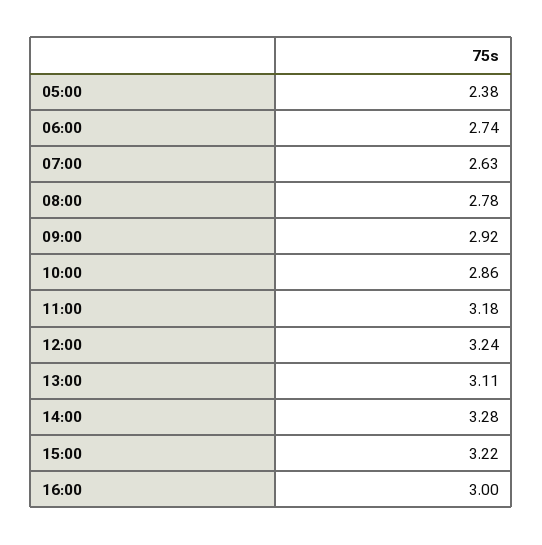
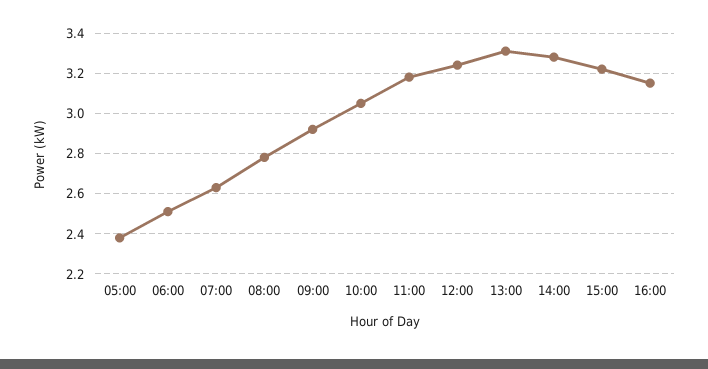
06:00: 2.74 -> 2.5
10:00: 2.86 -> 3.05
13:00: 3.11 -> 3.3
16:00: 3 -> 3.15

